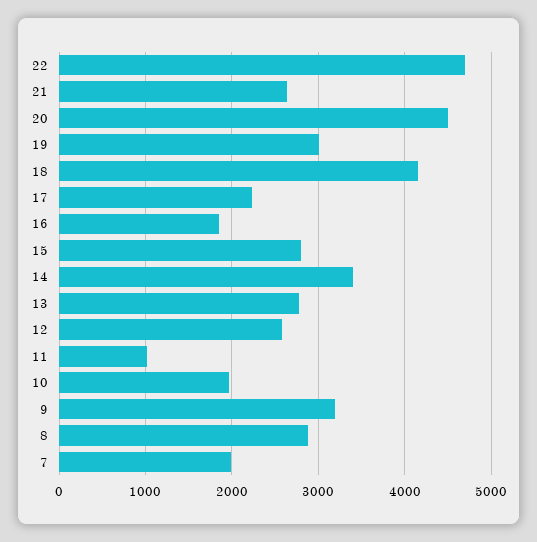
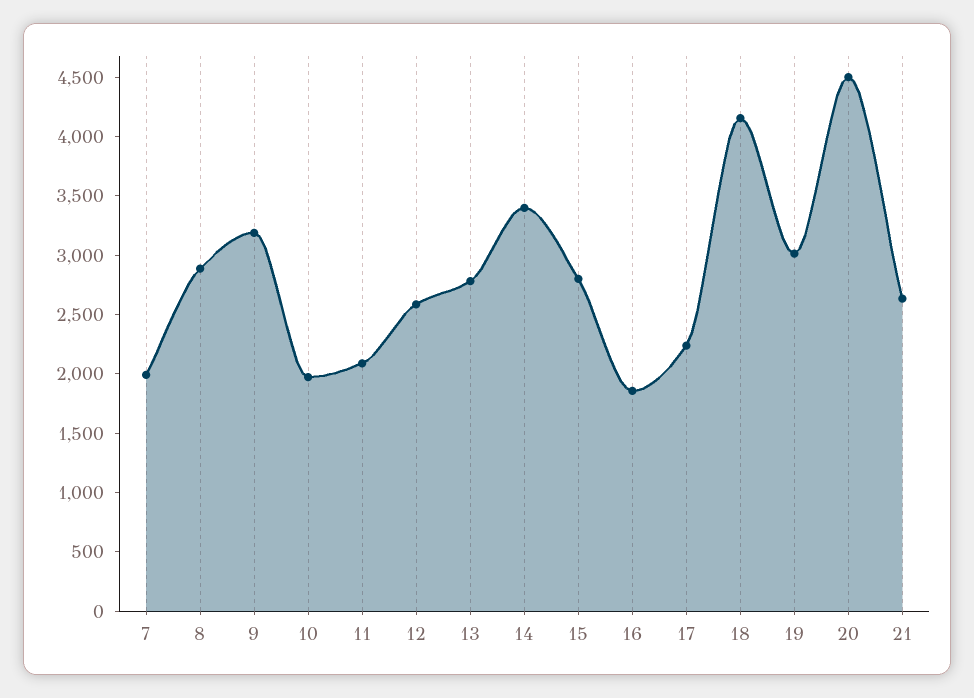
22: 4700 -> none
11: 1000 -> 2100

